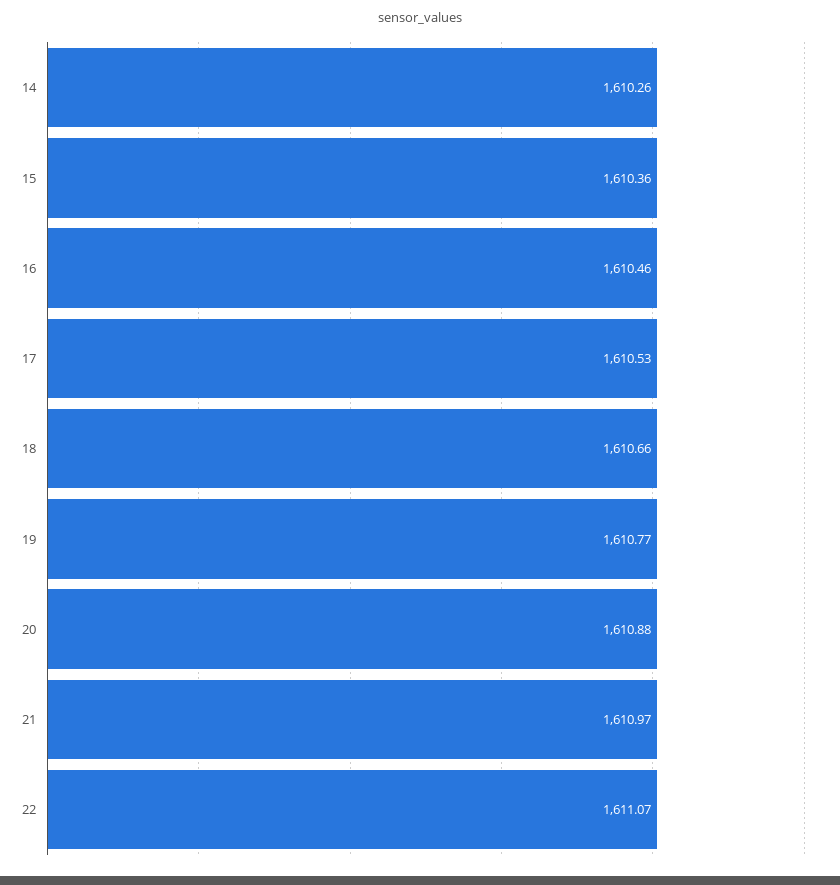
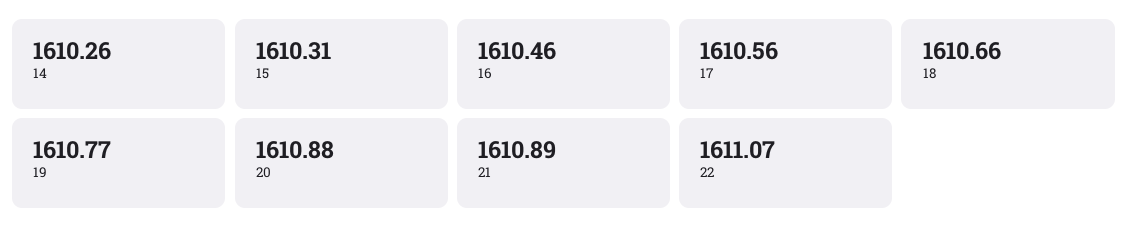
15: 1610.36 -> 1610.31
17: 1610.53 -> 1610.56
21: 1610.97 -> 1610.89

